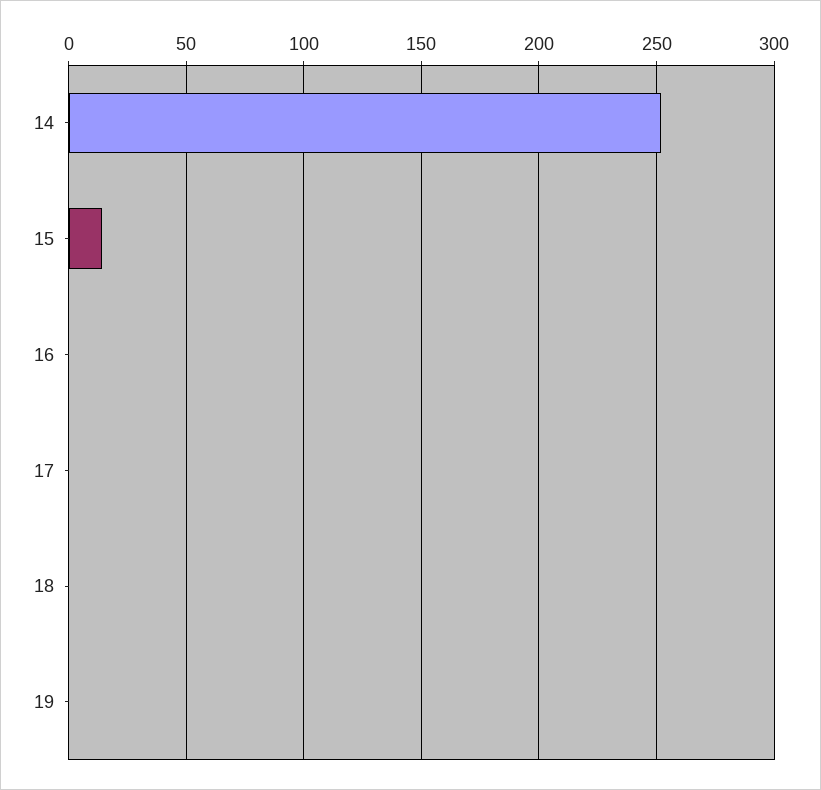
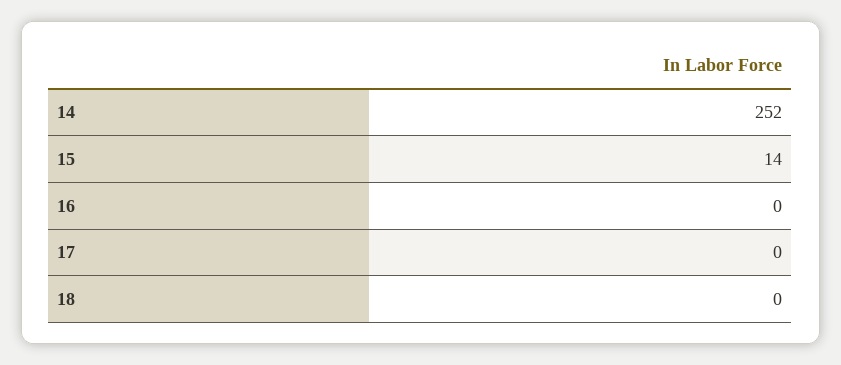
19: 0 -> none

